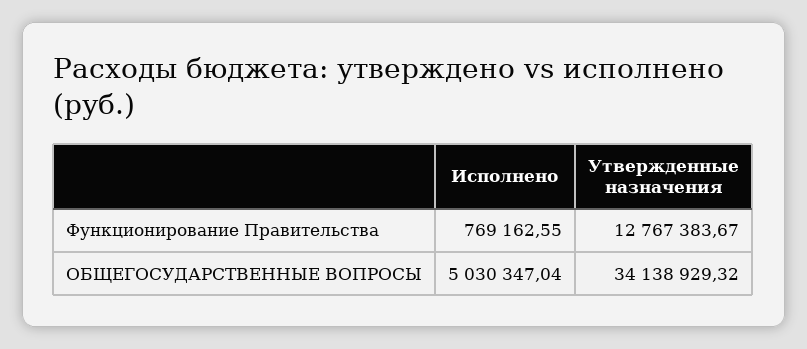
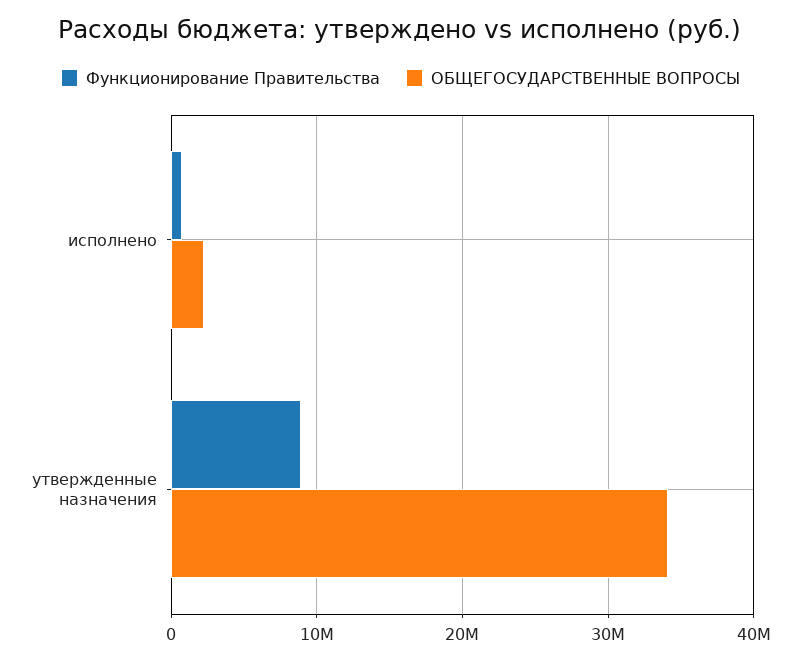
Функционирование Правительства, Утвержденные назначения: 12767383.67 -> 9000000
ОБЩЕГОСУДАРСТВЕННЫЕ ВОПРОСЫ, Исполнено: 5030347.04 -> 2000000

